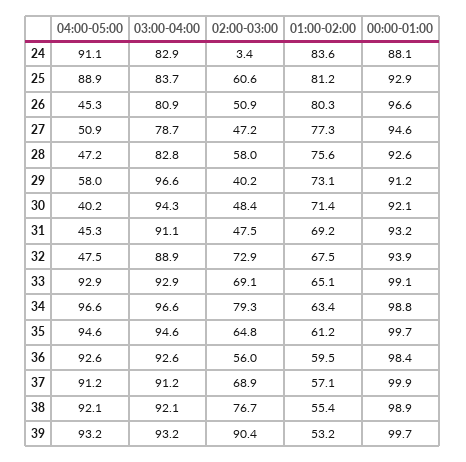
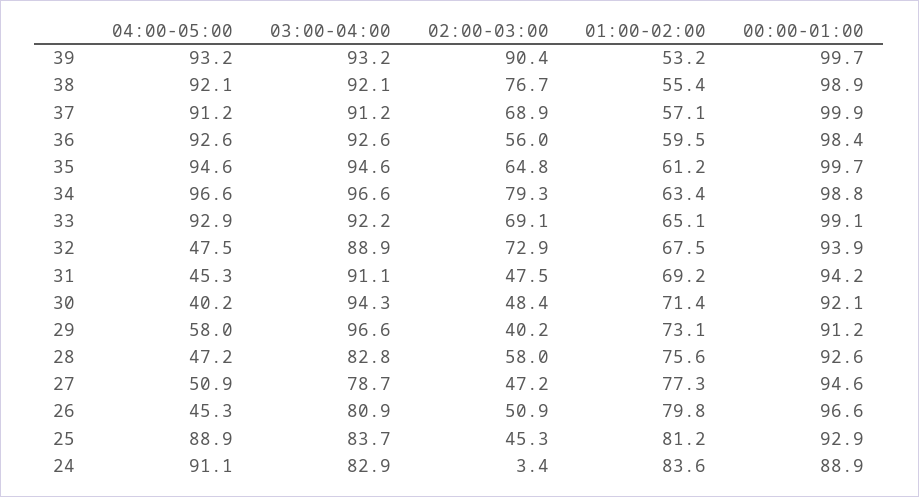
00:00-01:00, 24: 88.1 -> 88.9
02:00-03:00, 25: 60.6 -> 45.3
01:00-02:00, 26: 80.3 -> 79.8
00:00-01:00, 31: 93.2 -> 94.2
03:00-04:00, 33: 92.9 -> 92.2

